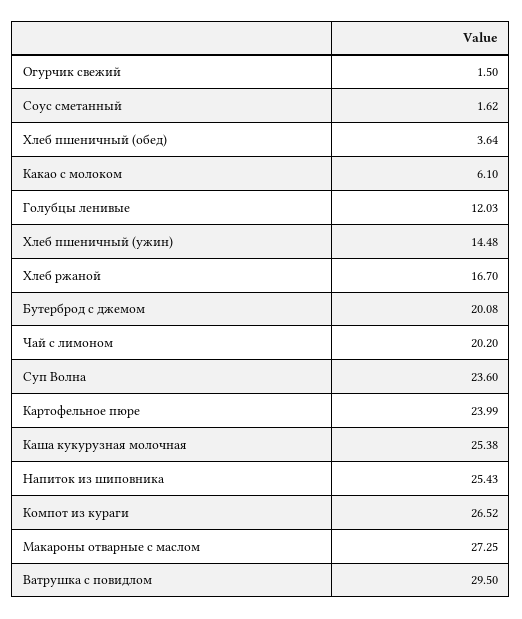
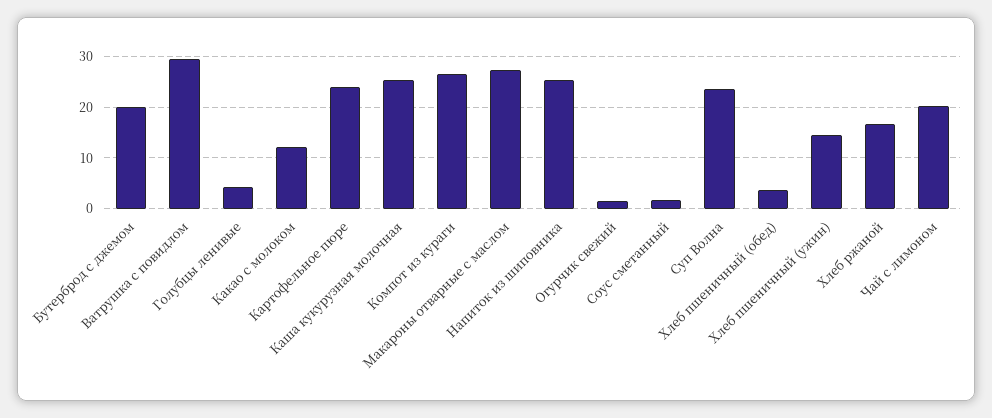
Какао с молоком: 6.1 -> 12
Голубцы ленивые: 12.03 -> 4

